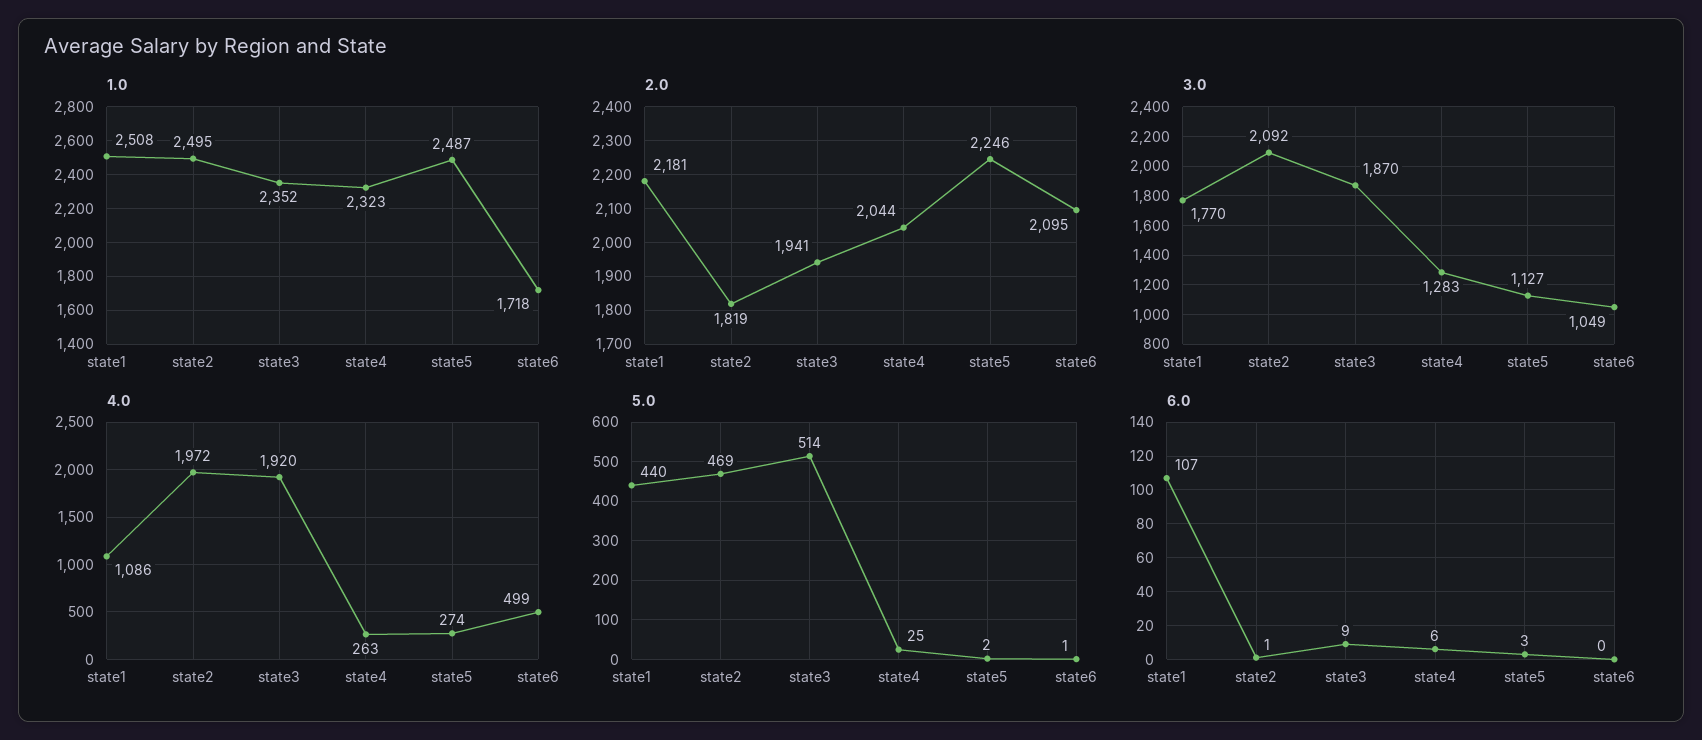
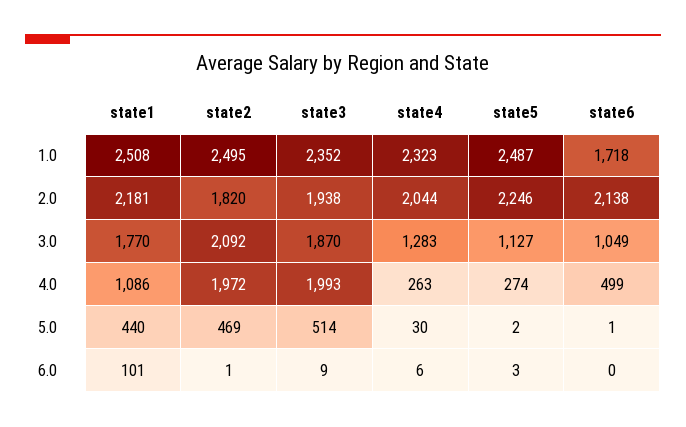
2.0, state2: 1819 -> 1820
2.0, state3: 1941 -> 1938
2.0, state6: 2095 -> 2138
4.0, state3: 1920 -> 1993
5.0, state4: 25 -> 30
6.0, state1: 107 -> 101

